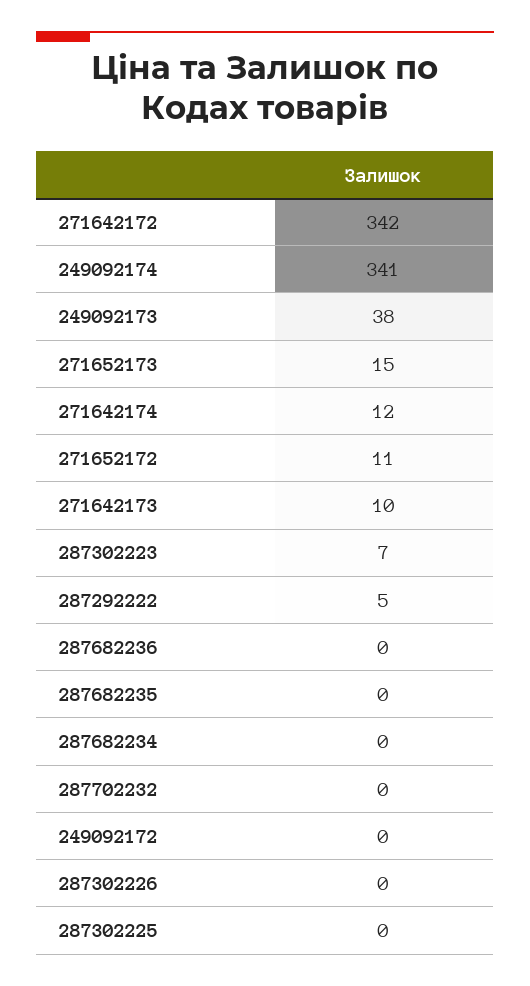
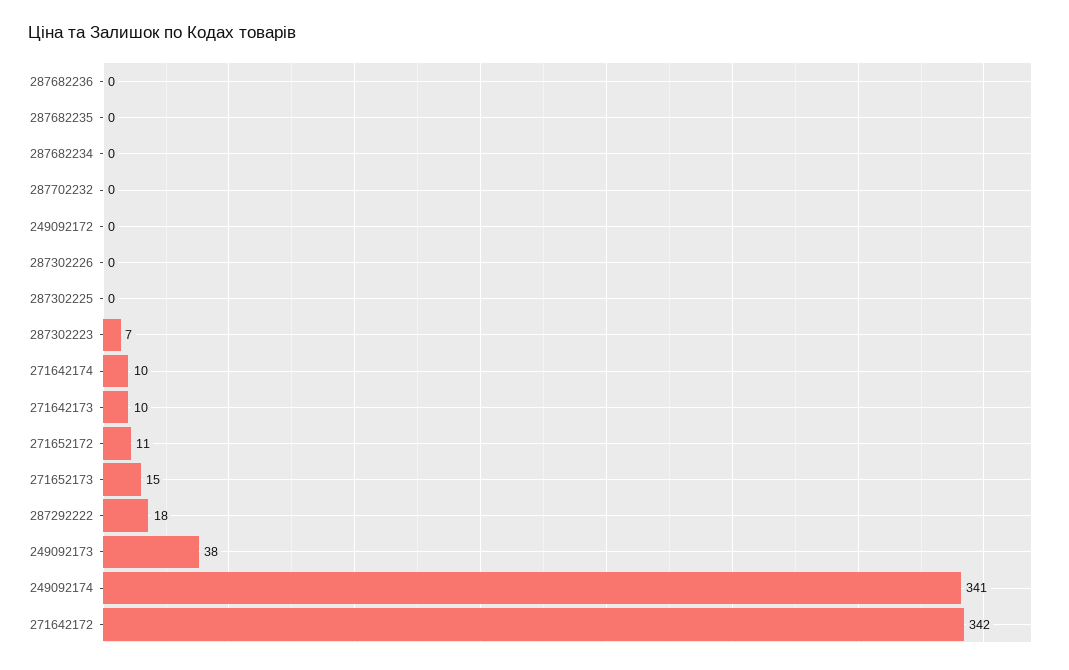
271642174: 12 -> 10
287292222: 5 -> 18

